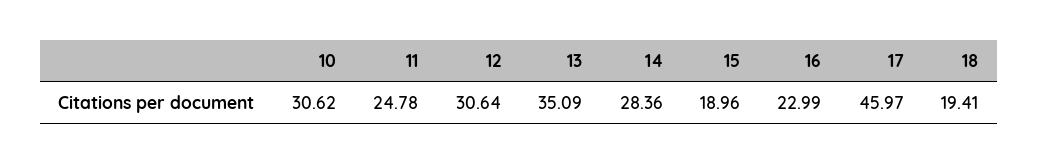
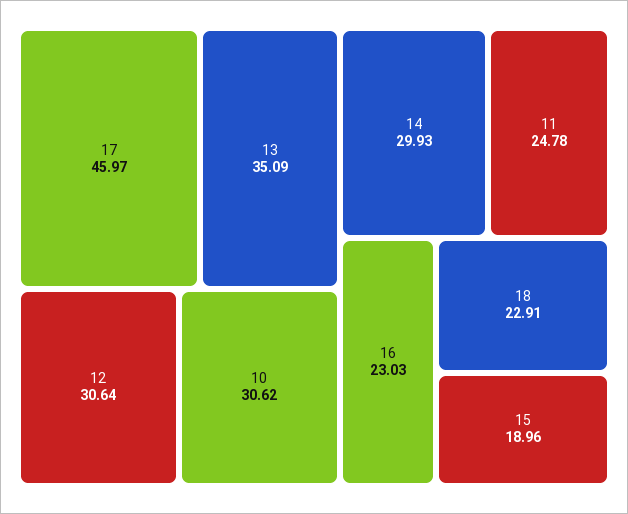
14: 28.36 -> 29.93
16: 22.99 -> 23.03
18: 19.41 -> 22.91

